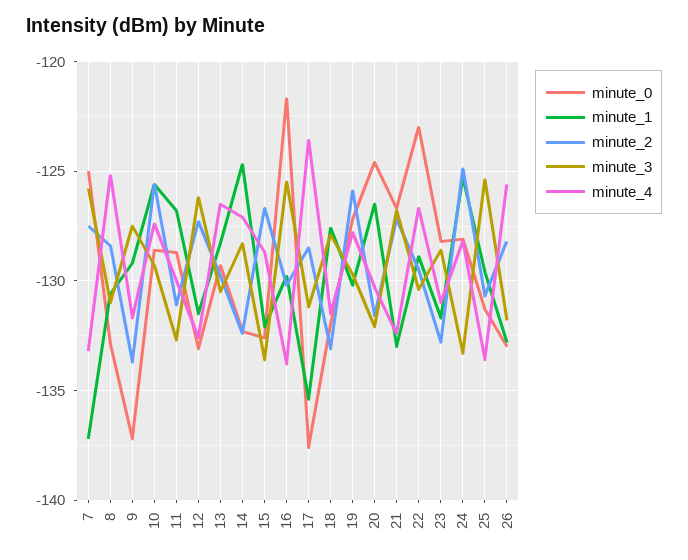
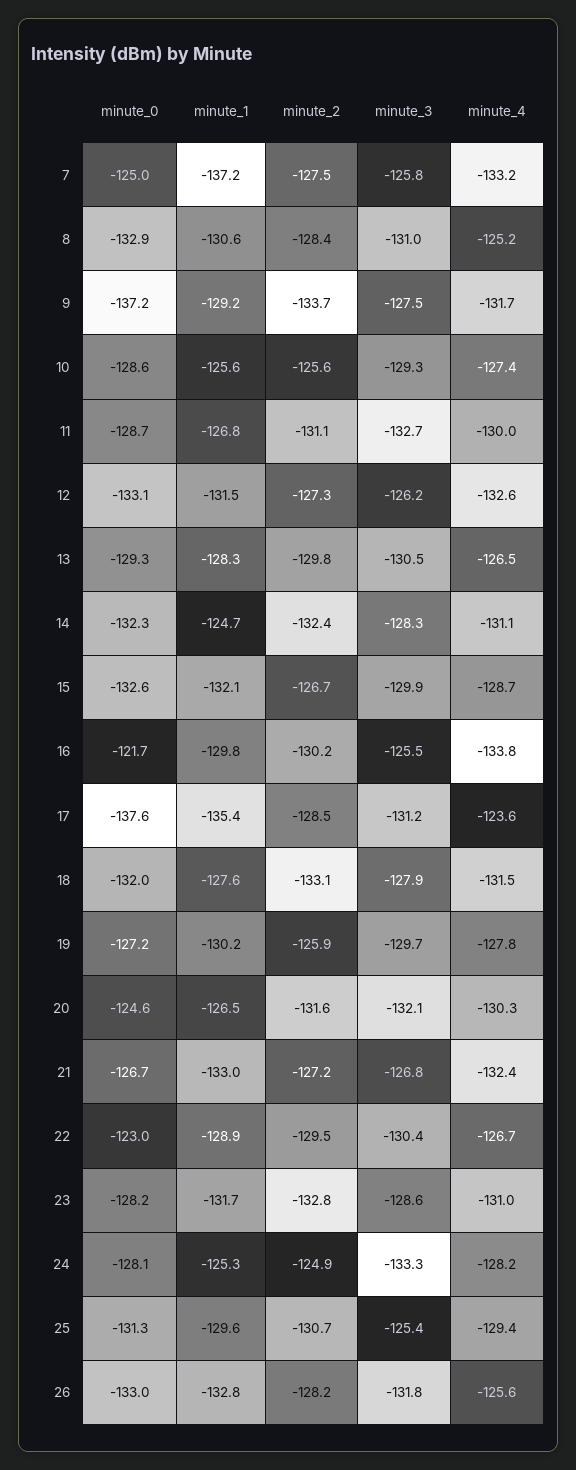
minute_4, 14: -127 -> -131.1
minute_3, 15: -133.5 -> -129.9
minute_4, 25: -133.5 -> -129.4

